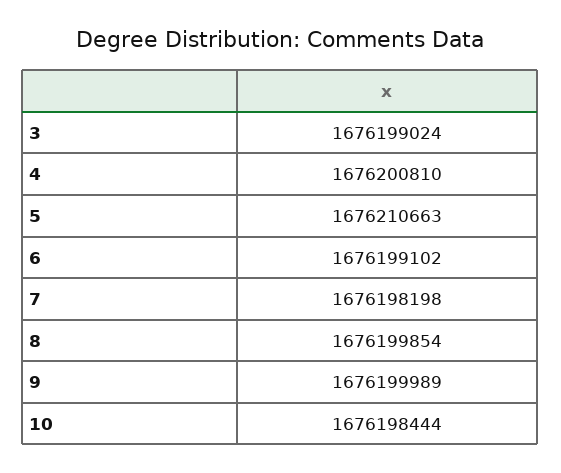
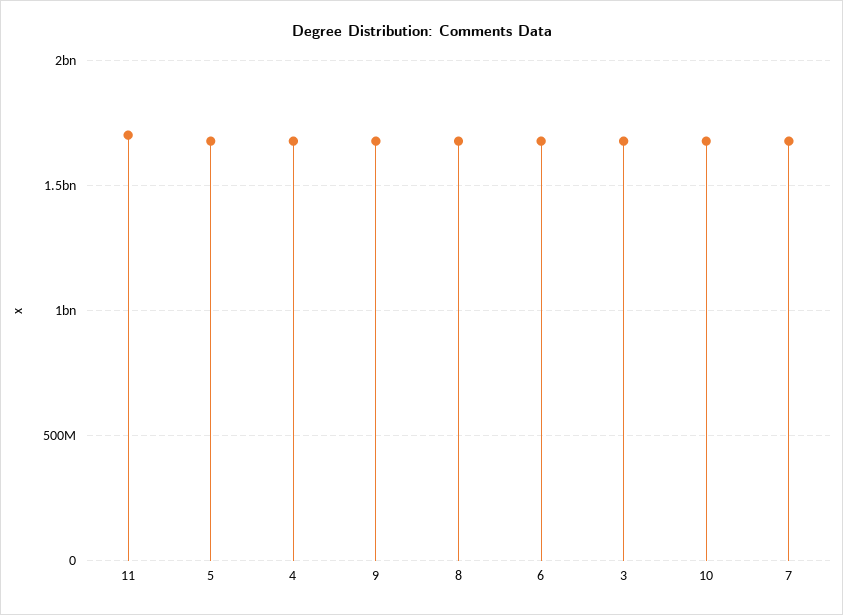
11: none -> 1700000000

